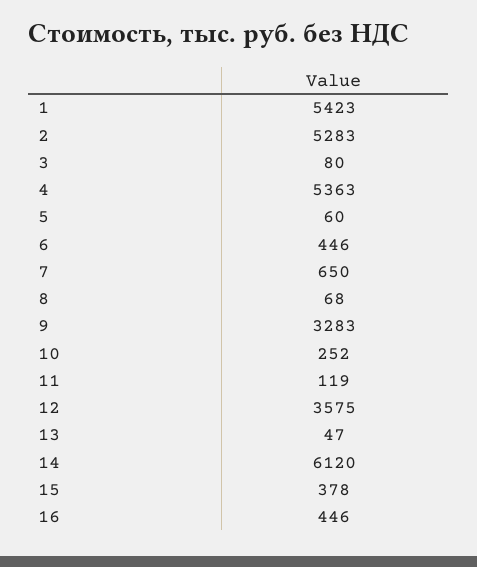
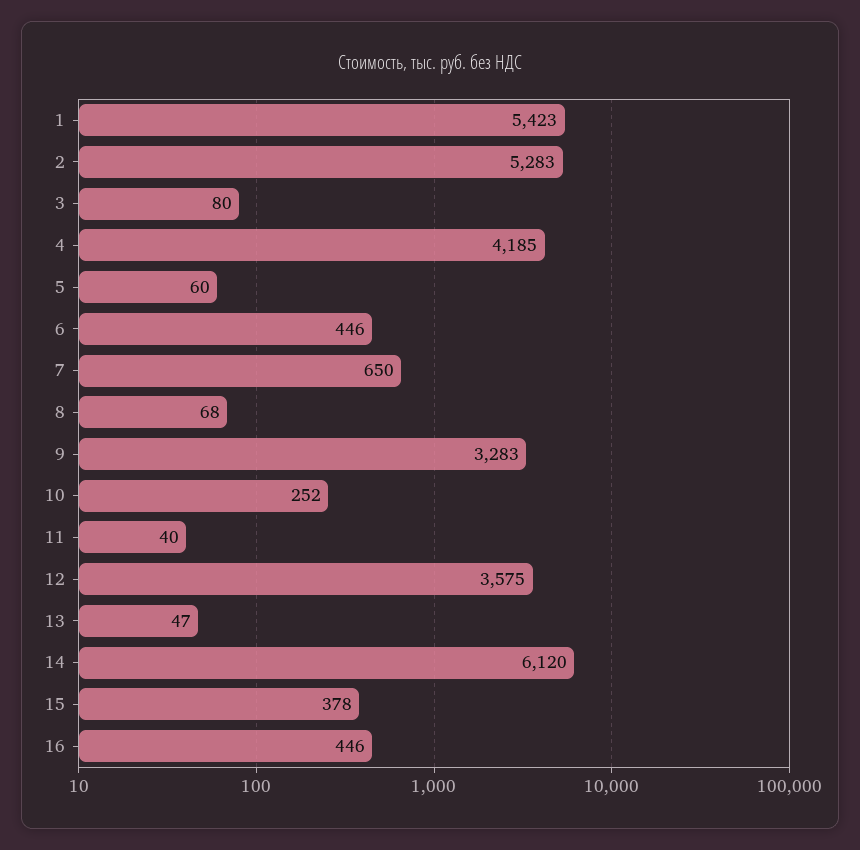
4: 5363 -> 4185
11: 119 -> 40

